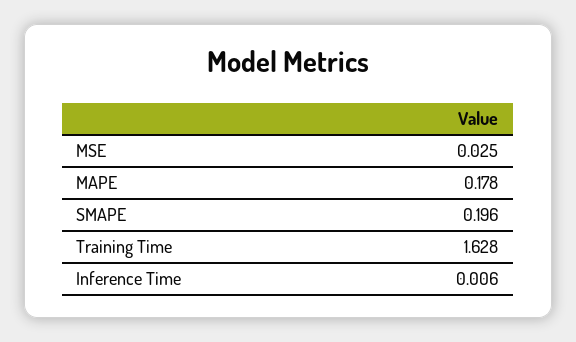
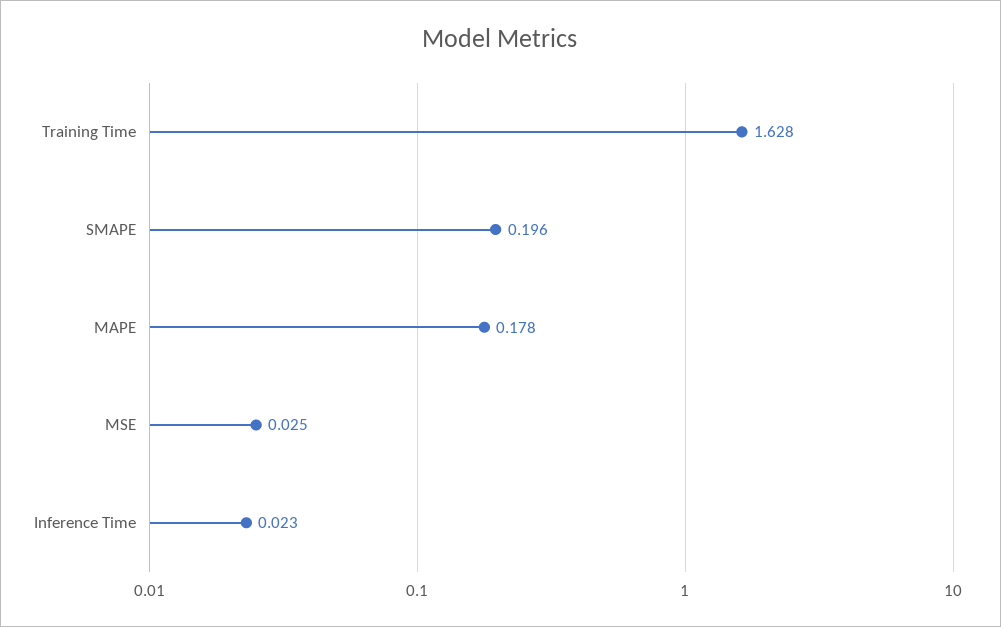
Inference Time: 0.006 -> 0.023

